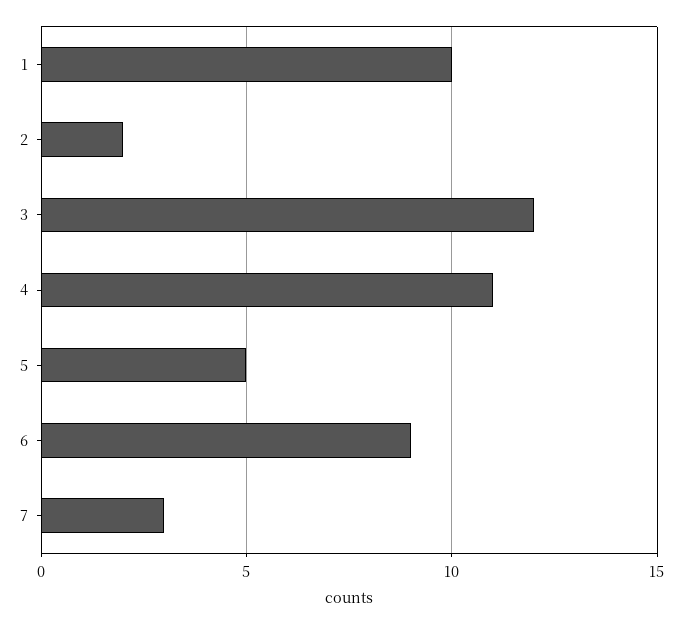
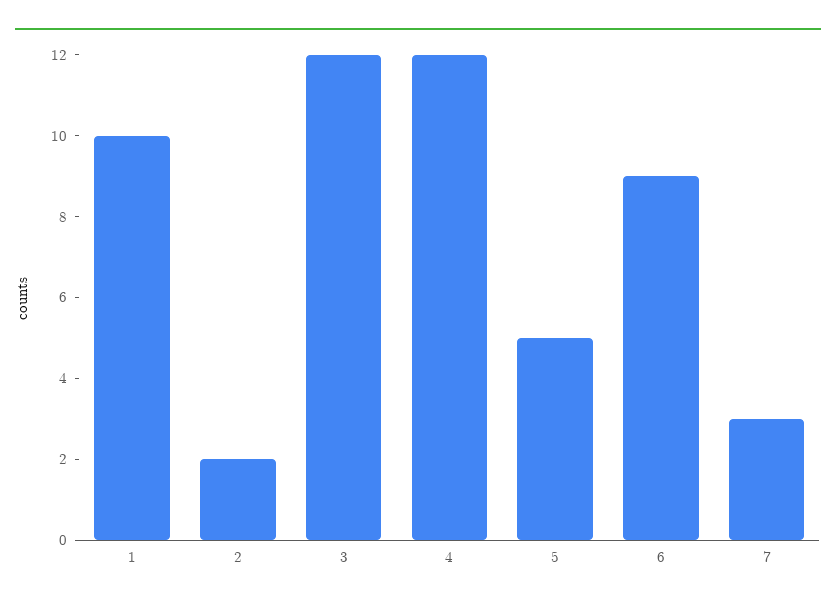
4: 11 -> 12

